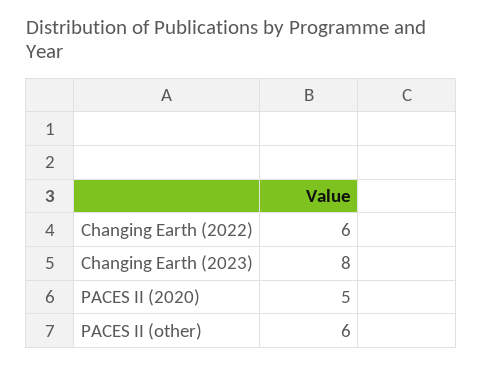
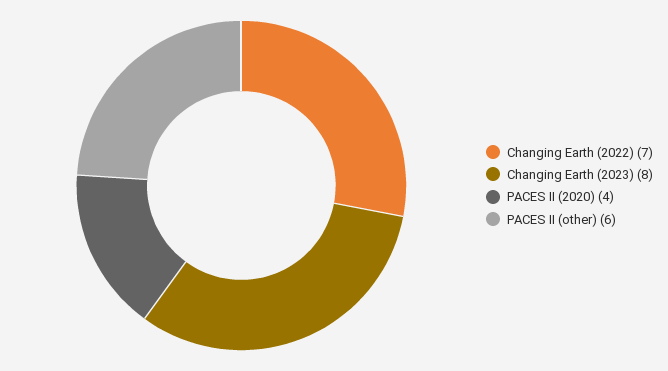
Changing Earth (2022): 6 -> 7
PACES II (2020): 5 -> 4

